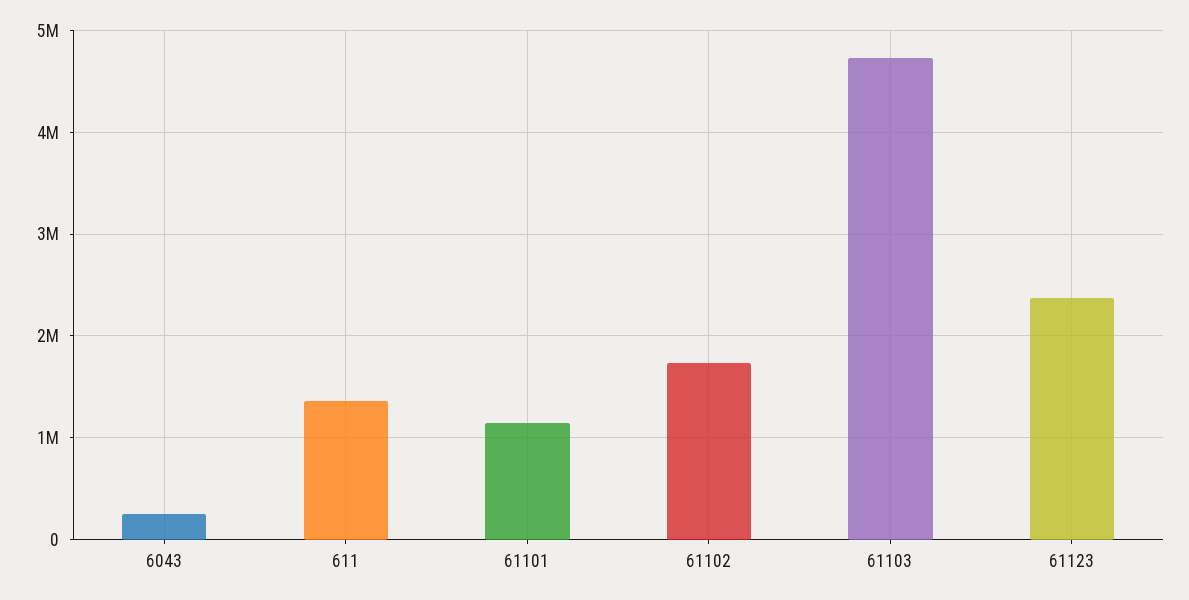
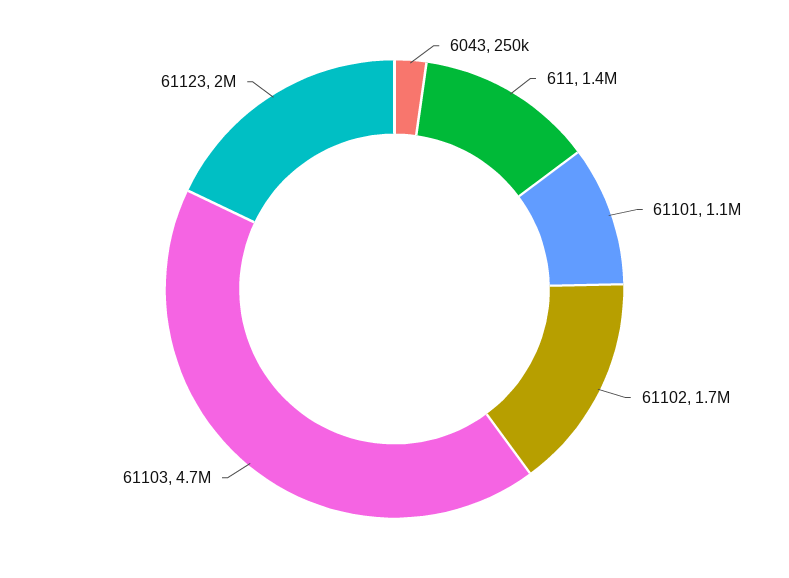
61123: 2400000 -> 2000000

